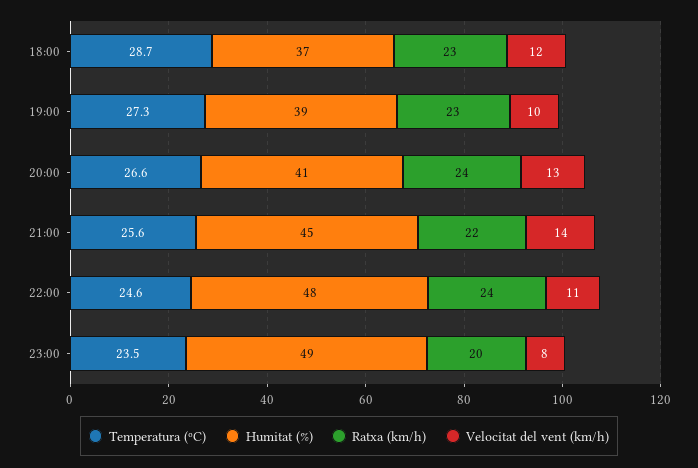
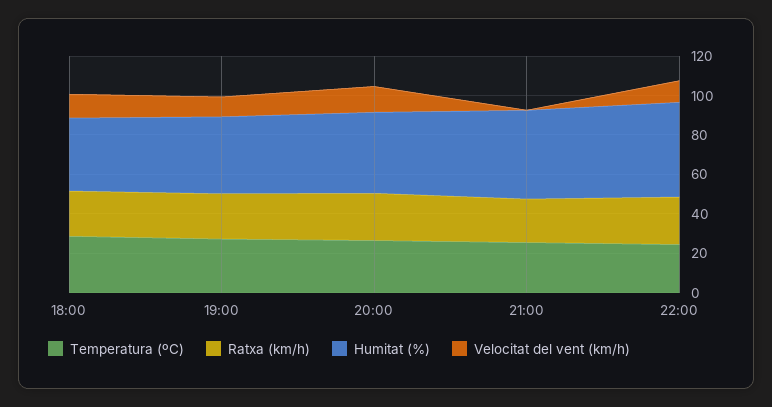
Velocitat del vent (km/h), 21:00: 14 -> 0
Temperatura (ºC), 23:00: 23.5 -> none
Humitat (%), 23:00: 49 -> none
Ratxa (km/h), 23:00: 20 -> none
Velocitat del vent (km/h), 23:00: 8 -> none

